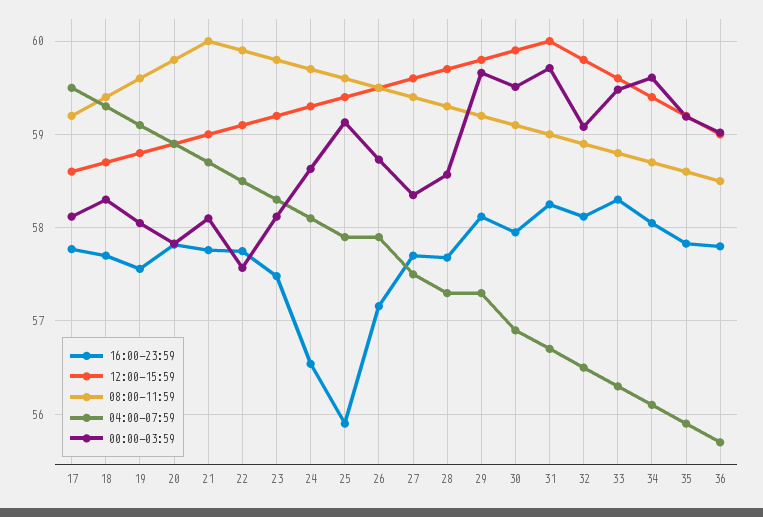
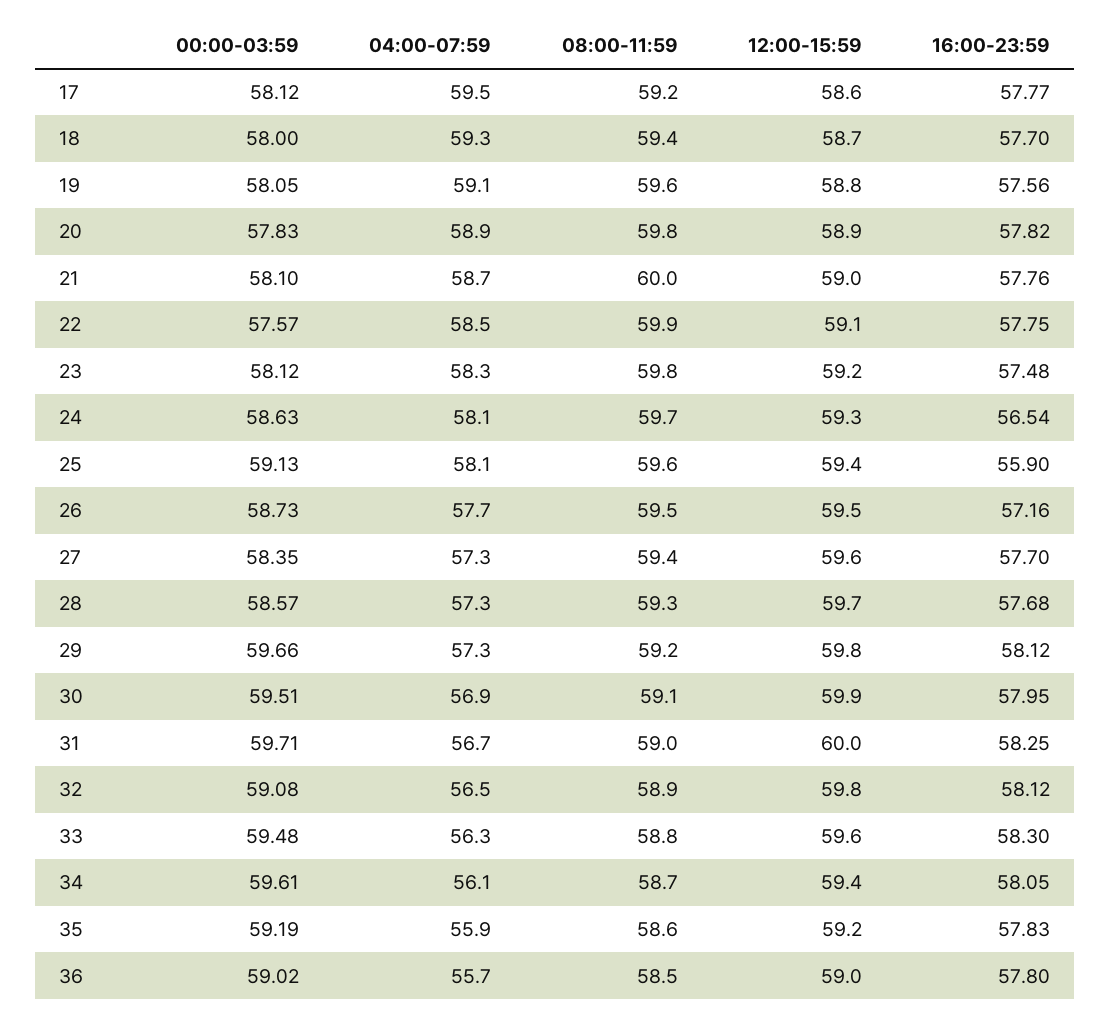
00:00-03:59, 18: 58.3 -> 58
04:00-07:59, 25: 57.9 -> 58.1
04:00-07:59, 26: 57.9 -> 57.7
04:00-07:59, 27: 57.5 -> 57.3

